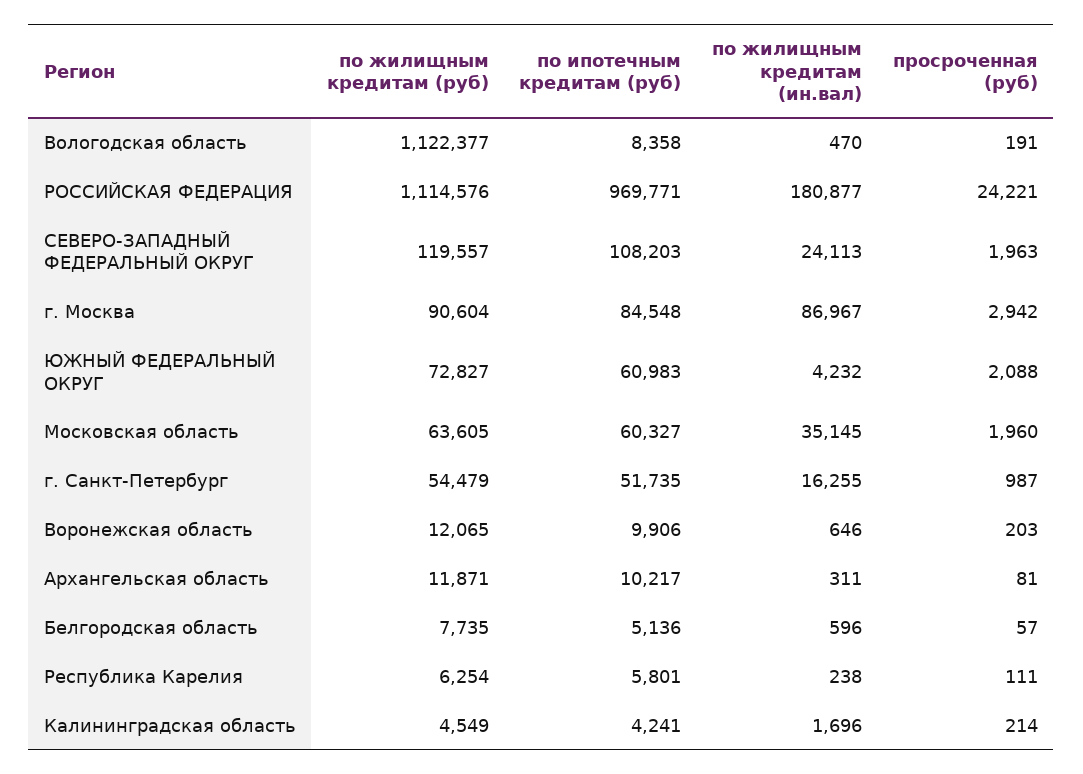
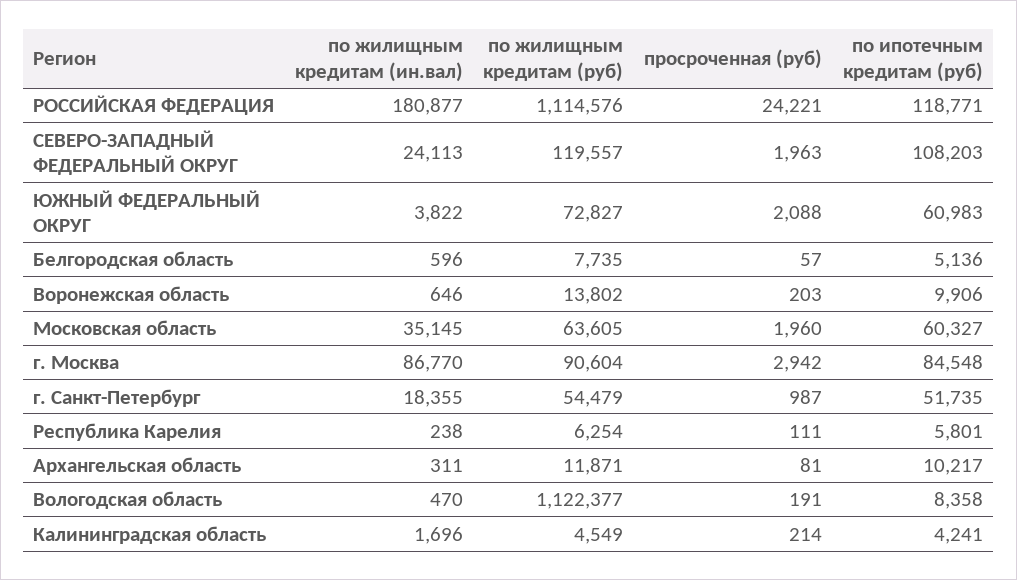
по ипотечным кредитам (руб), РОССИЙСКАЯ ФЕДЕРАЦИЯ: 969771 -> 118771
по жилищным кредитам (ин.вал), г. Москва: 86967 -> 86770
по жилищным кредитам (ин.вал), ЮЖНЫЙ ФЕДЕРАЛЬНЫЙ ОКРУГ: 4232 -> 3822
по жилищным кредитам (ин.вал), г. Санкт-Петербург: 16255 -> 18355
по жилищным кредитам (руб), Воронежская область: 12065 -> 13802

